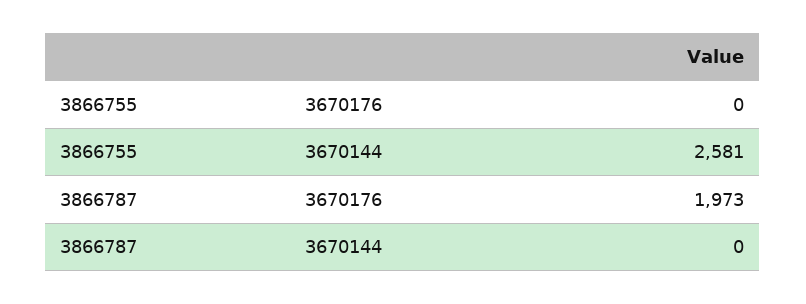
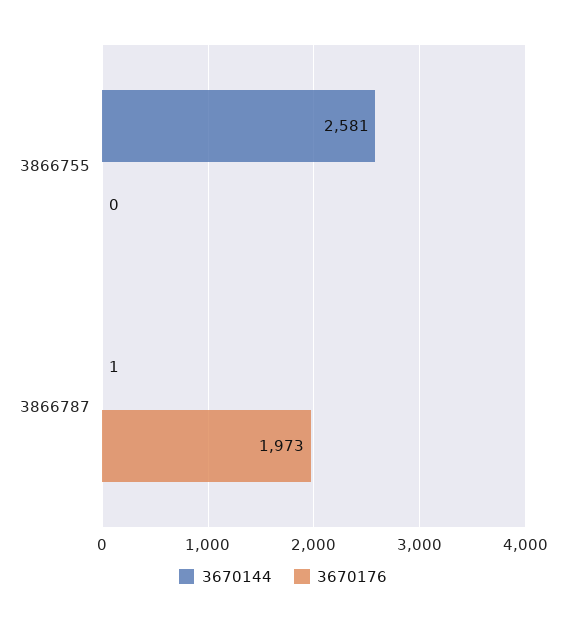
3670144, 3866787: 0 -> 1

